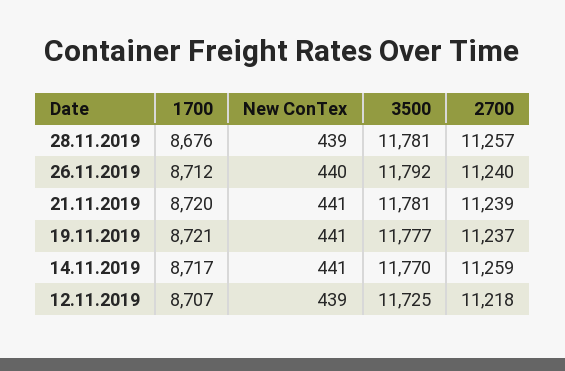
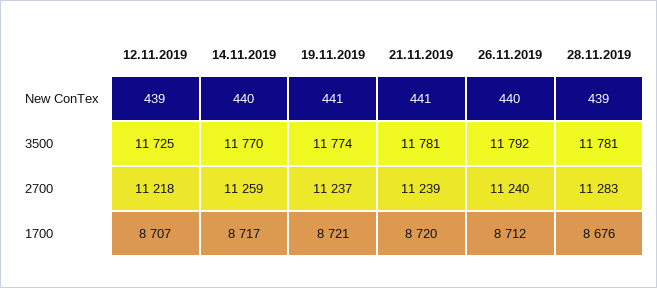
2700, 28.11.2019: 11257 -> 11283
3500, 19.11.2019: 11777 -> 11774
New ConTex, 14.11.2019: 441 -> 440

